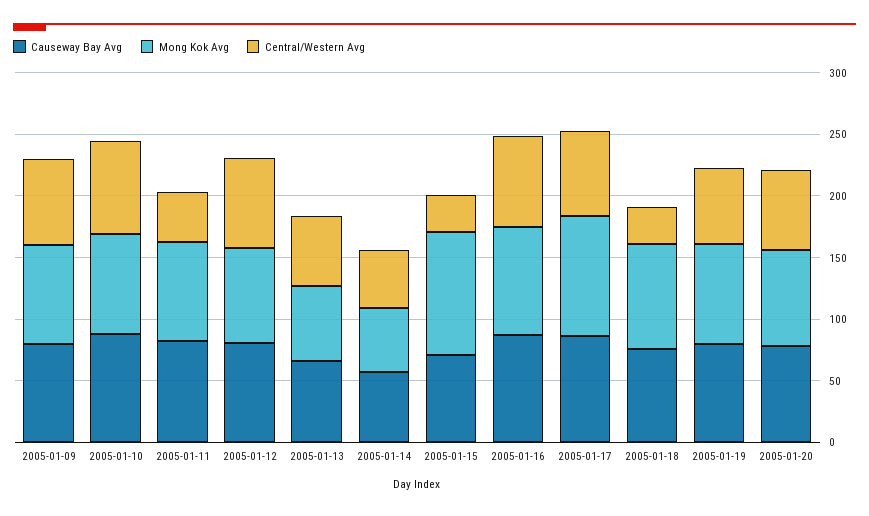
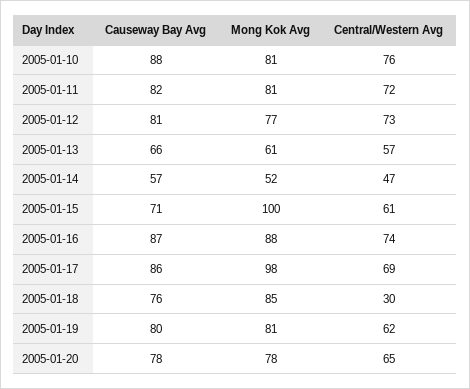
Causeway Bay Avg, 2005-01-09: 80 -> none
Mong Kok Avg, 2005-01-09: 80 -> none
Central/Western Avg, 2005-01-09: 70 -> none
Central/Western Avg, 2005-01-11: 40 -> 72
Central/Western Avg, 2005-01-15: 30 -> 61

